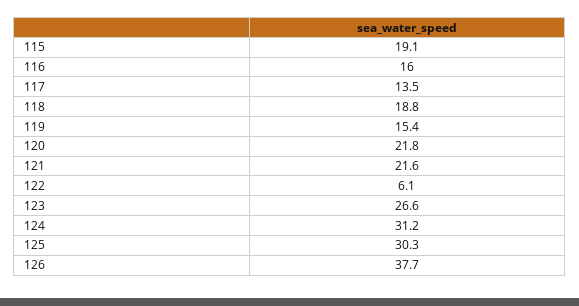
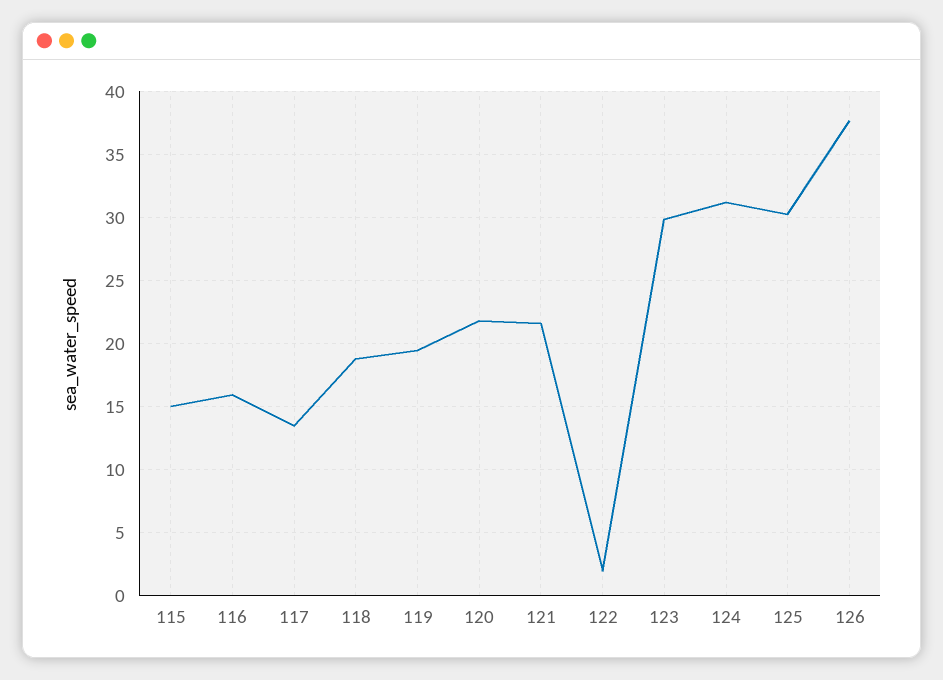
115: 19.1 -> 15
119: 15.4 -> 19.5
122: 6.1 -> 2
123: 26.6 -> 30

